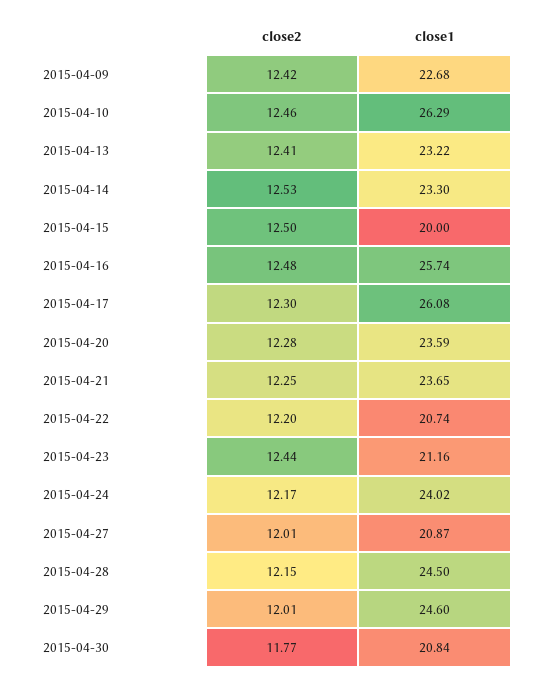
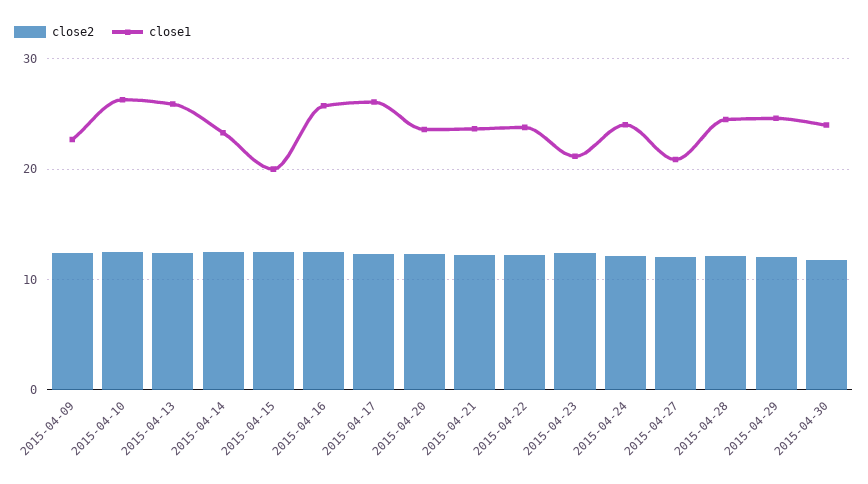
close1, 2015-04-13: 23.22 -> 26
close1, 2015-04-22: 20.74 -> 24
close1, 2015-04-30: 20.84 -> 24

